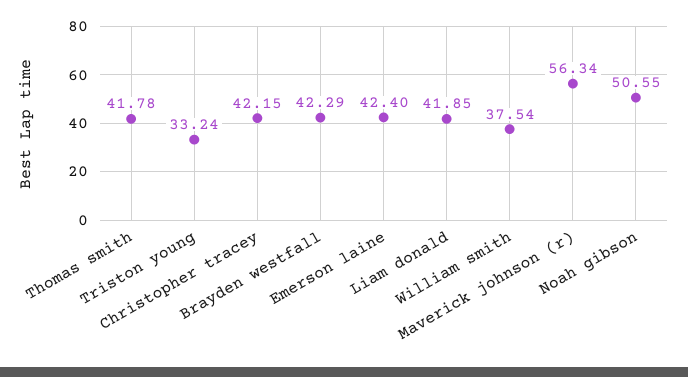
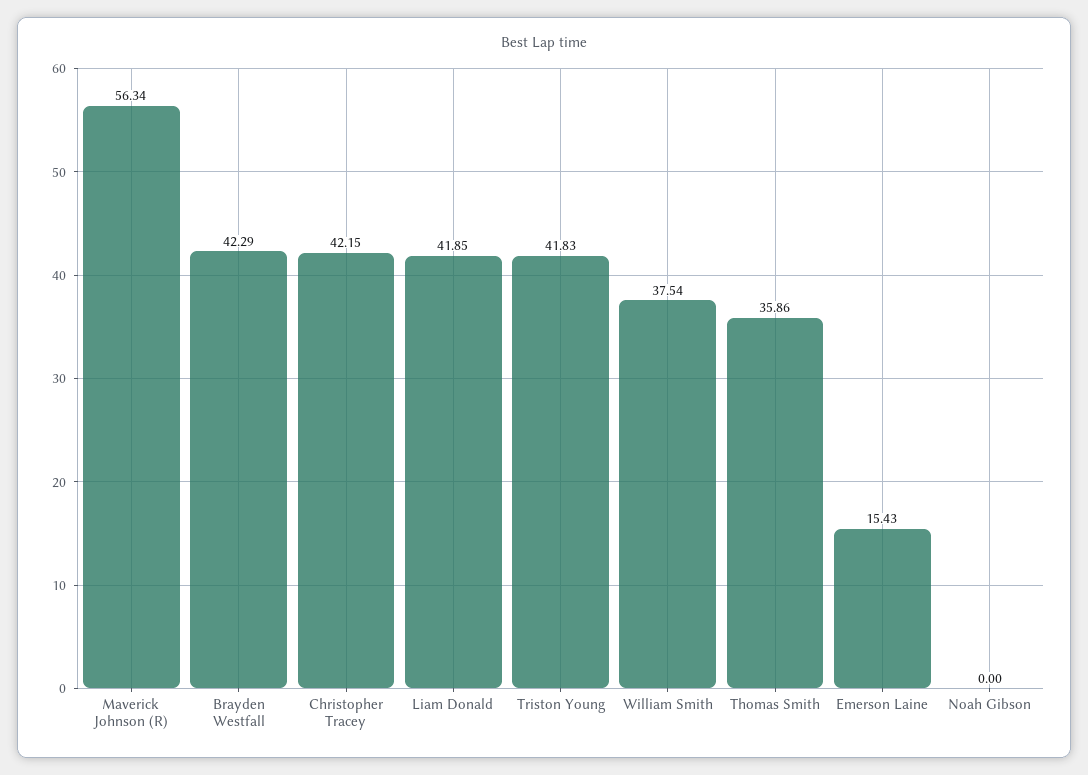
Thomas smith: 41.78 -> 35.86
Triston young: 33.24 -> 41.83
Emerson laine: 42.4 -> 15.43
Noah gibson: 50.55 -> 0

